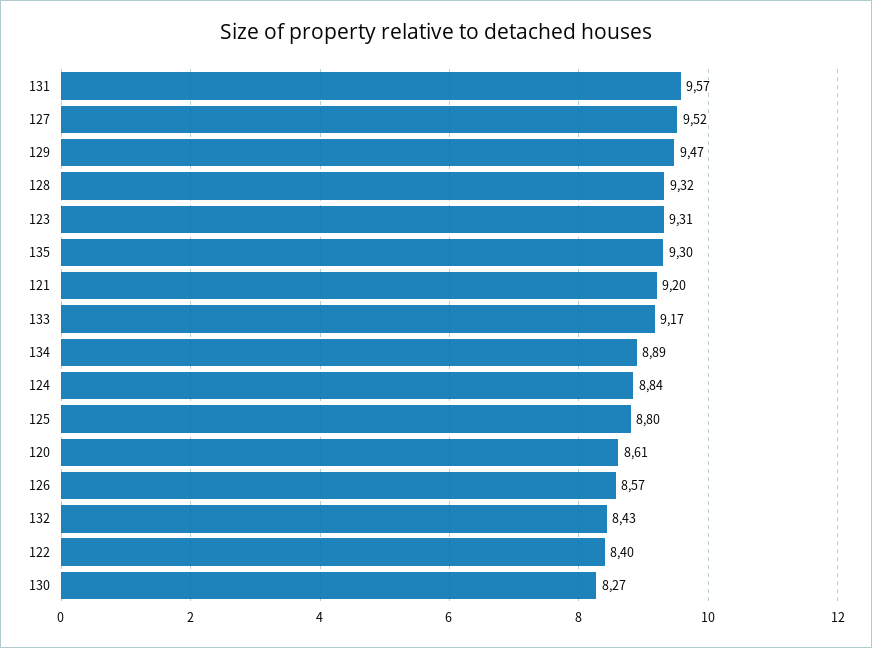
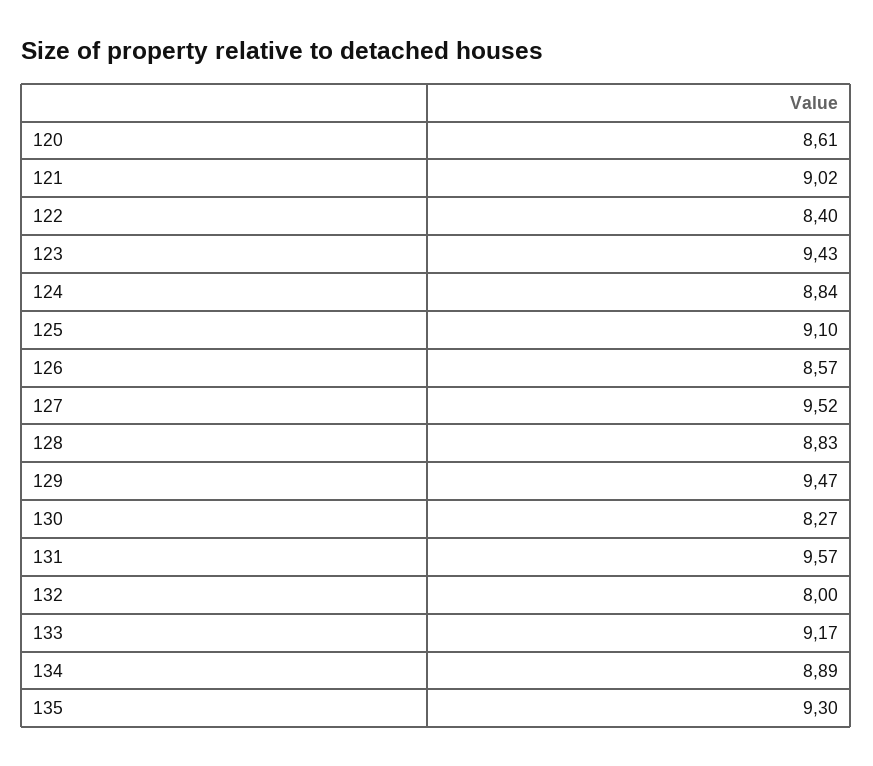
128: 9.32 -> 8.83
123: 9.31 -> 9.43
121: 9.2 -> 9.02
125: 8.8 -> 9.1
132: 8.43 -> 8

